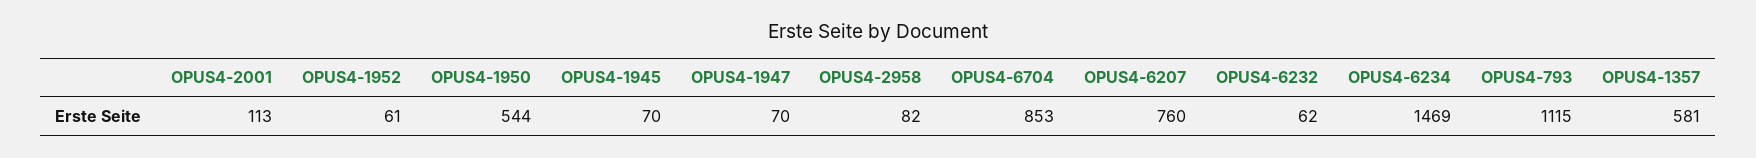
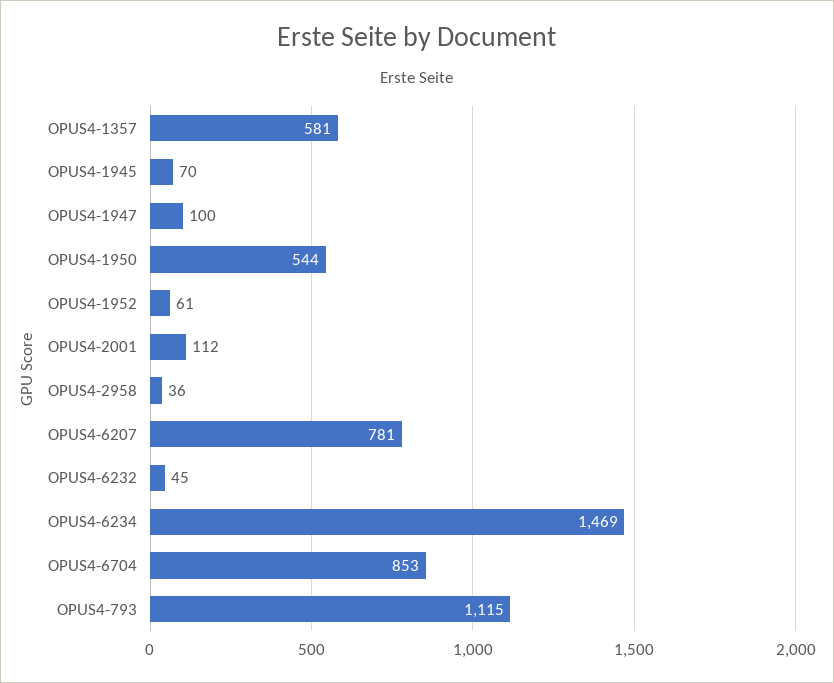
OPUS4-2001: 113 -> 112
OPUS4-1947: 70 -> 100
OPUS4-2958: 82 -> 36
OPUS4-6207: 760 -> 781
OPUS4-6232: 62 -> 45

